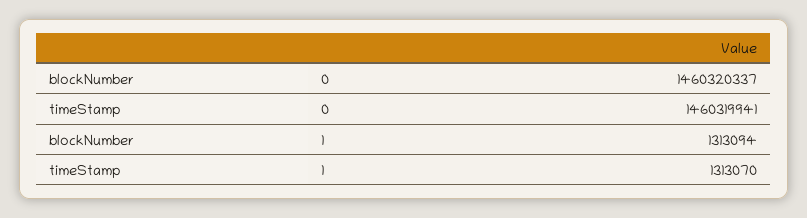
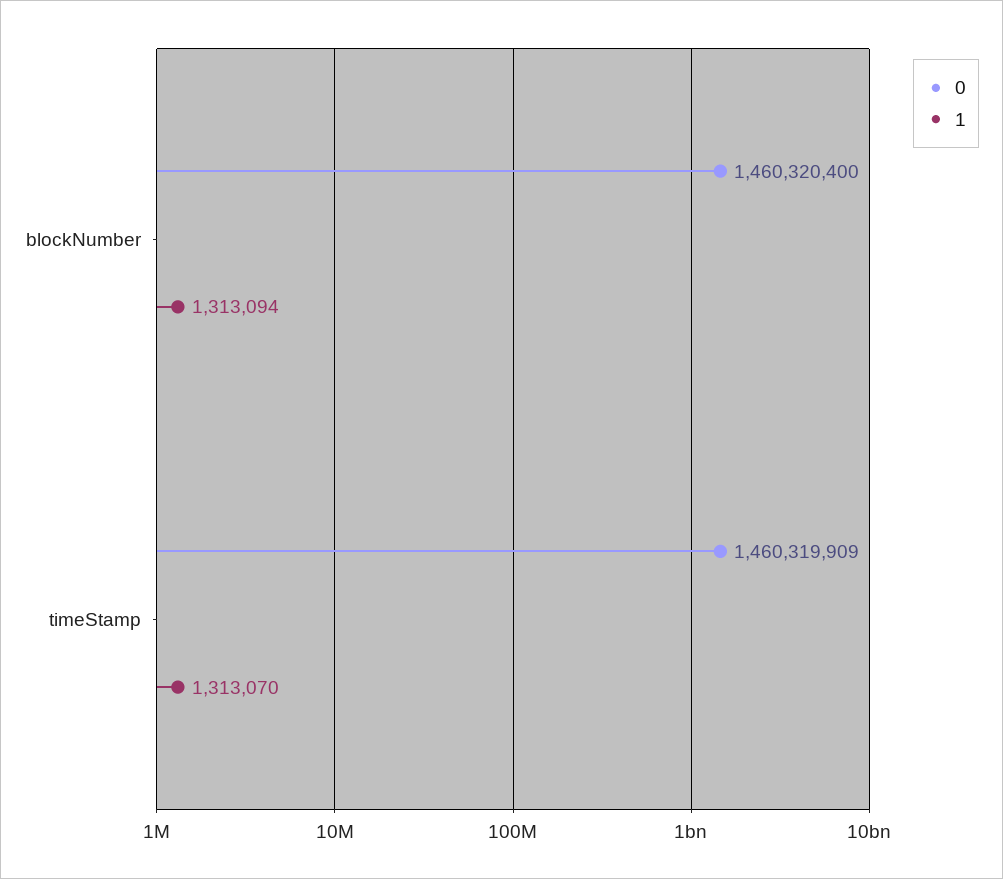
0, blockNumber: 1460320337 -> 1460320400
0, timeStamp: 1460319941 -> 1460319909

